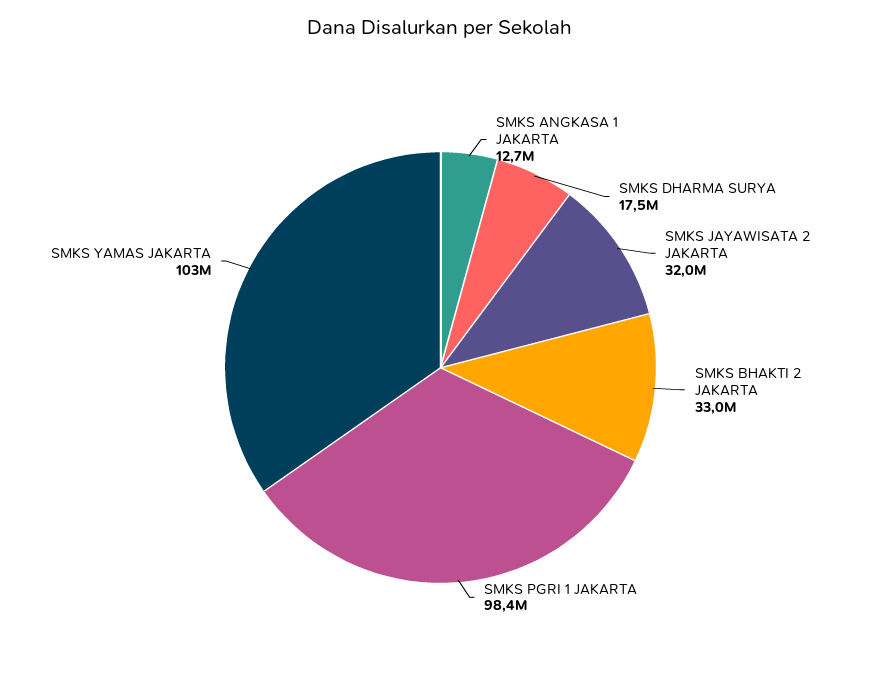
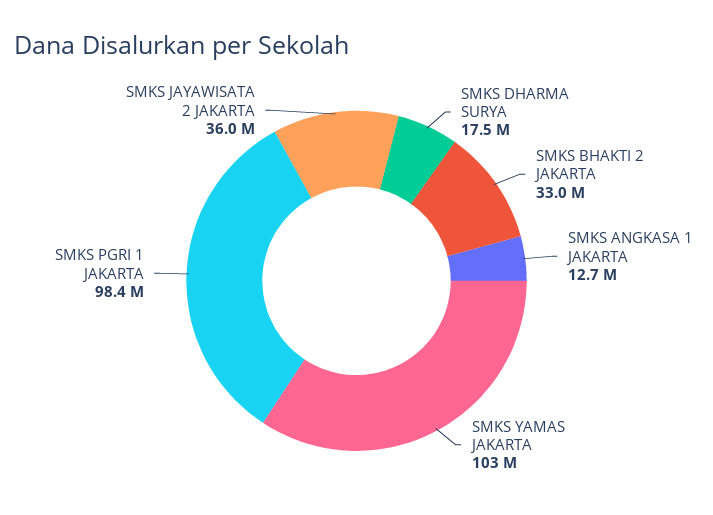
SMKS JAYAWISATA 2 JAKARTA: 32000000 -> 36000000

